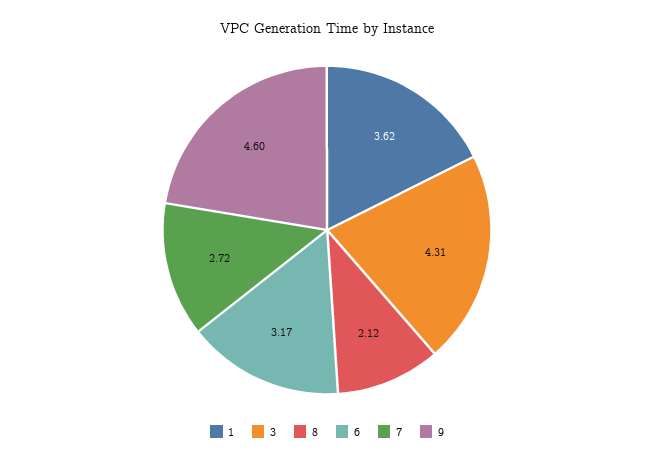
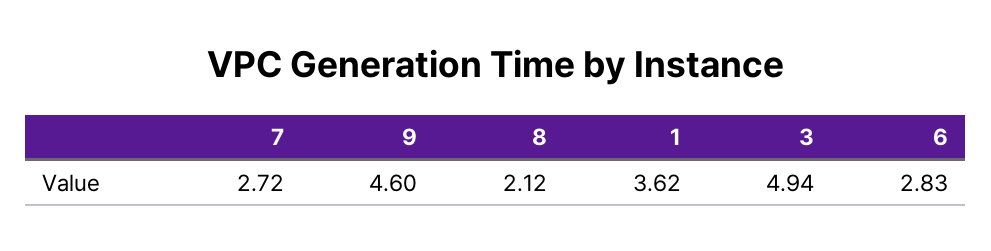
3: 4.31 -> 4.94
6: 3.17 -> 2.83

